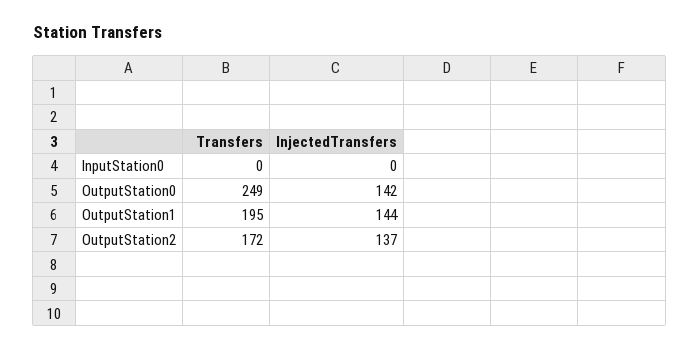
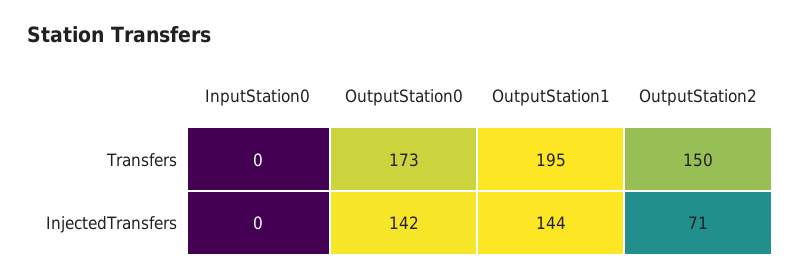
Transfers, OutputStation0: 249 -> 173
Transfers, OutputStation2: 172 -> 150
InjectedTransfers, OutputStation2: 137 -> 71

